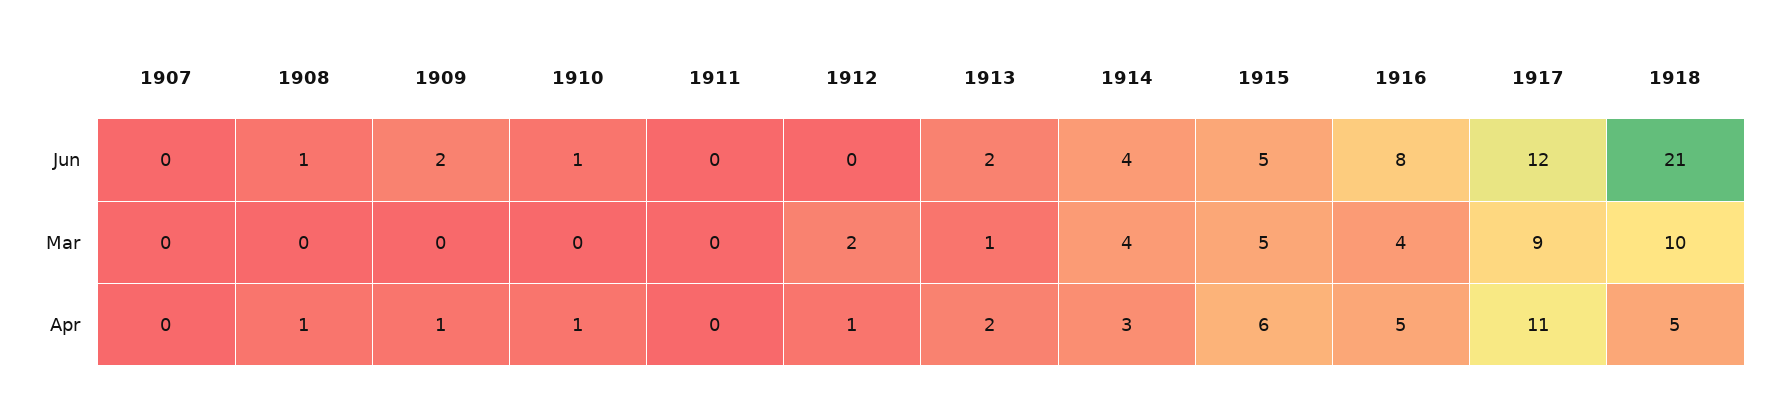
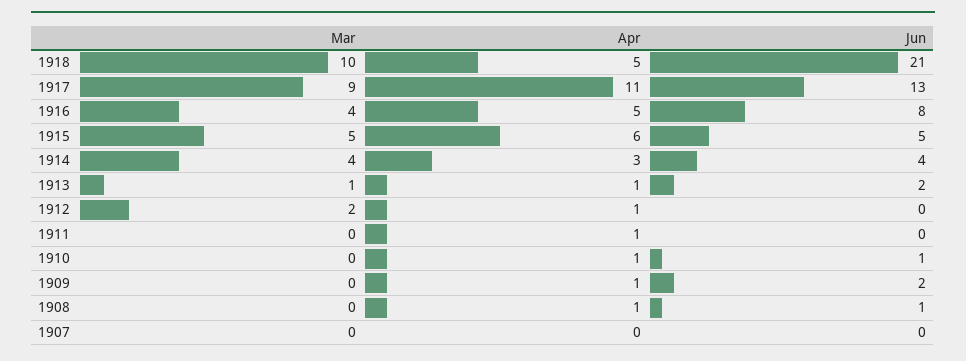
1917, Jun: 12 -> 13
1911, Apr: 0 -> 1
1913, Apr: 2 -> 1

